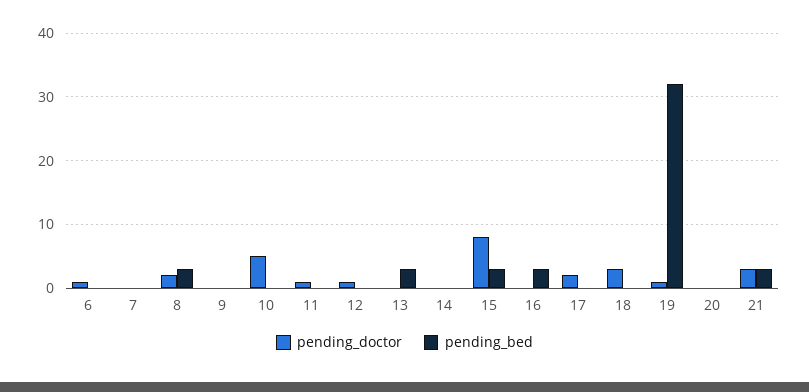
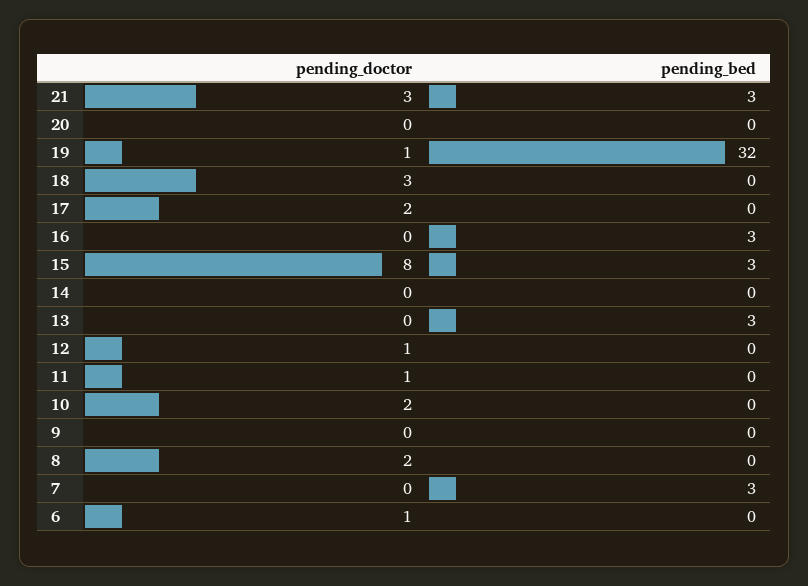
pending_bed, 7: 0 -> 3
pending_bed, 8: 3 -> 0
pending_doctor, 10: 5 -> 2

